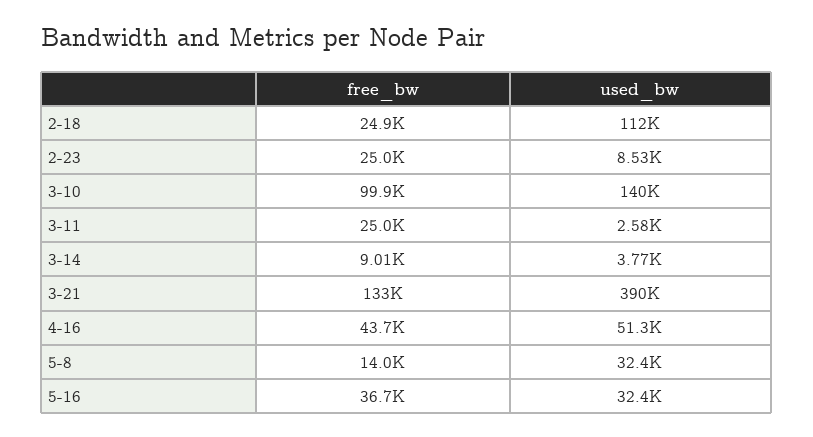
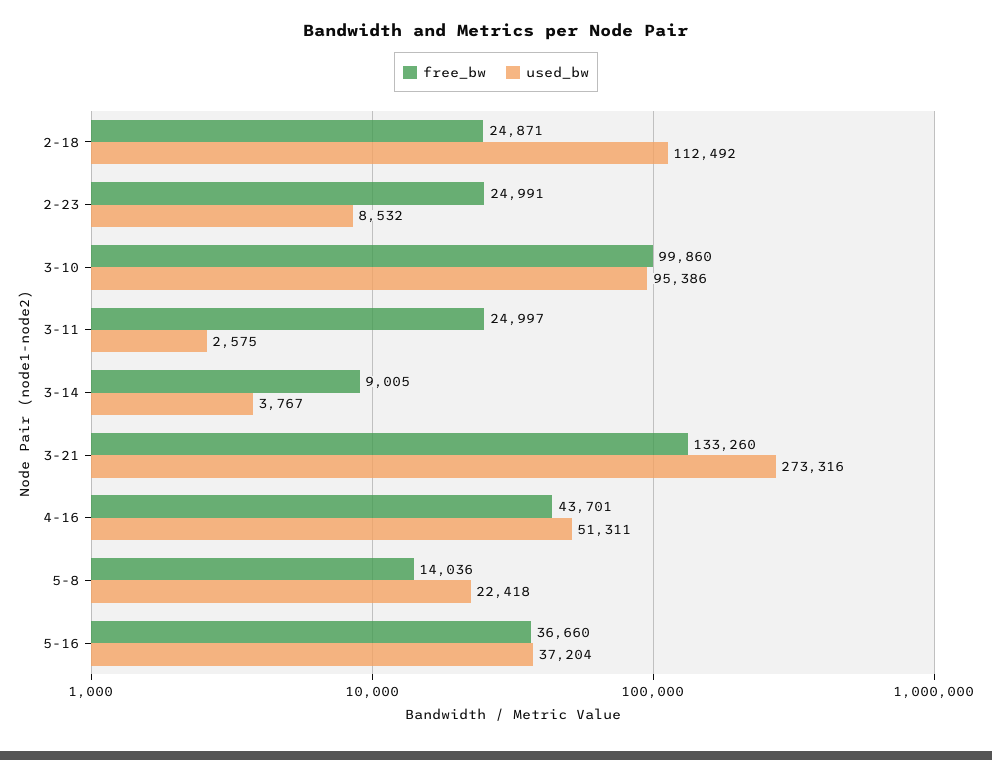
used_bw, 3-10: 140000 -> 95386
used_bw, 3-21: 390000 -> 273316
used_bw, 5-8: 32400 -> 22418
used_bw, 5-16: 32400 -> 37204

